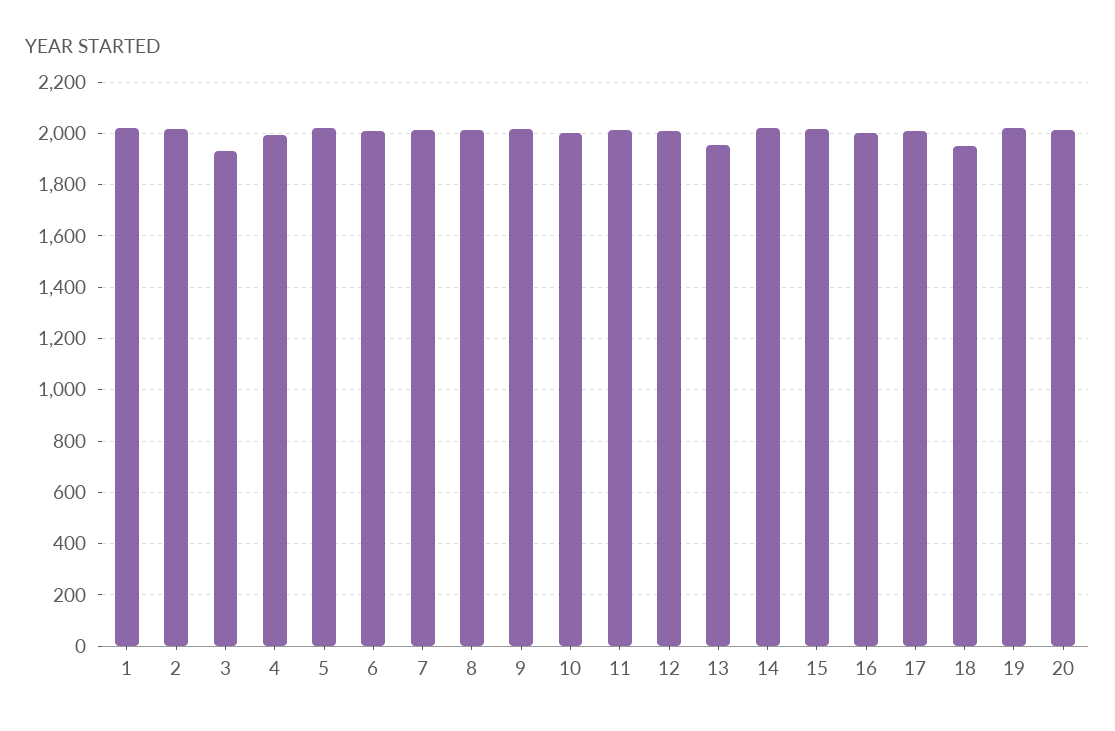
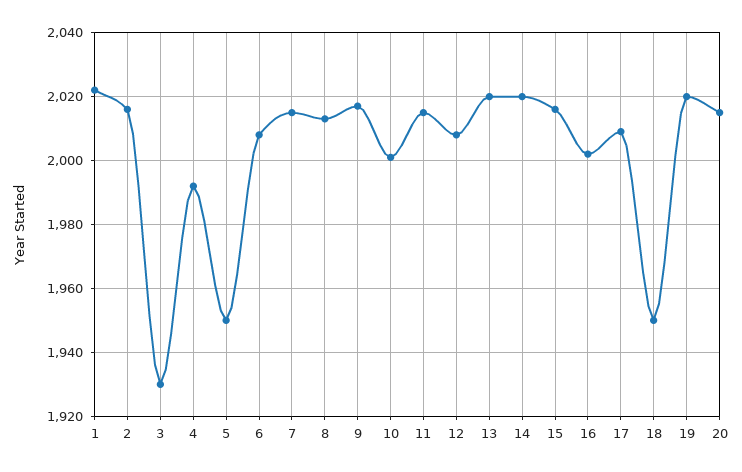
5: 2025 -> 1950
13: 1950 -> 2020

